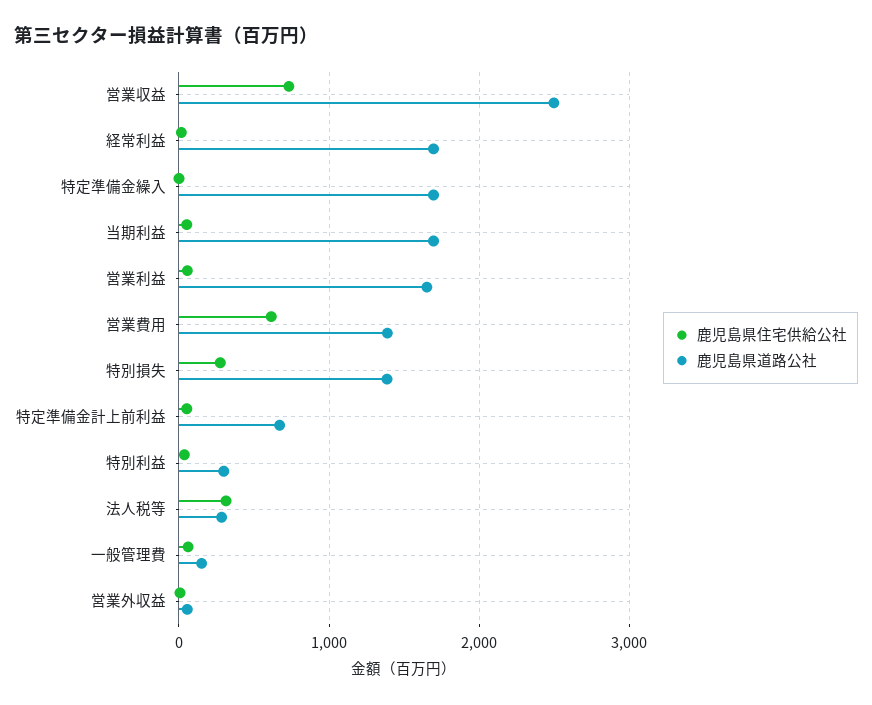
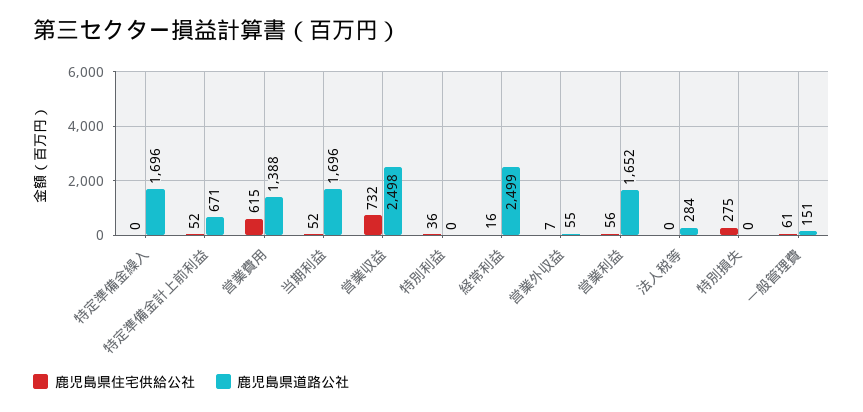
鹿児島県道路公社, 経常利益: 1700 -> 2499
鹿児島県道路公社, 特別損失: 1400 -> 0
鹿児島県道路公社, 特別利益: 300 -> 0
鹿児島県住宅供給公社, 法人税等: 300 -> 0

